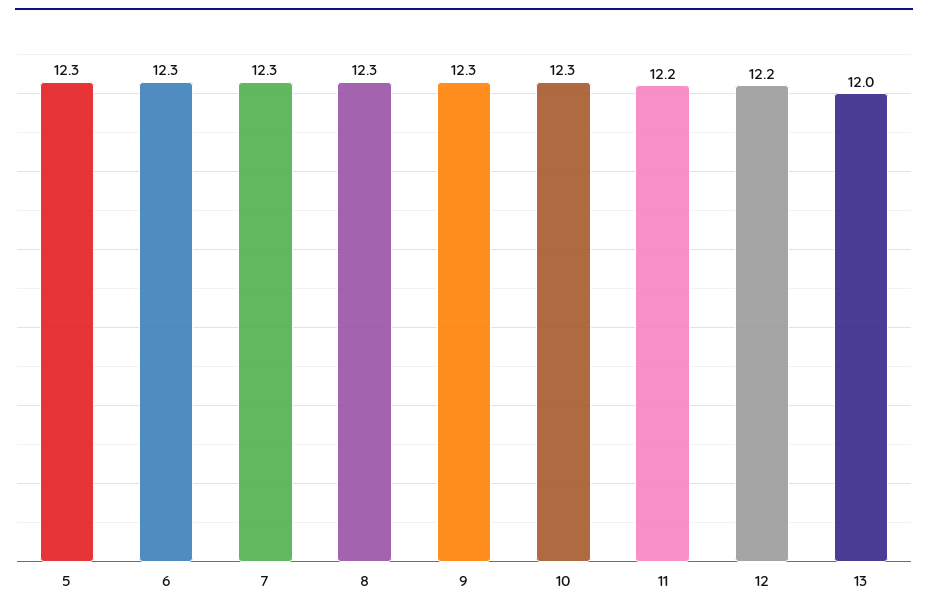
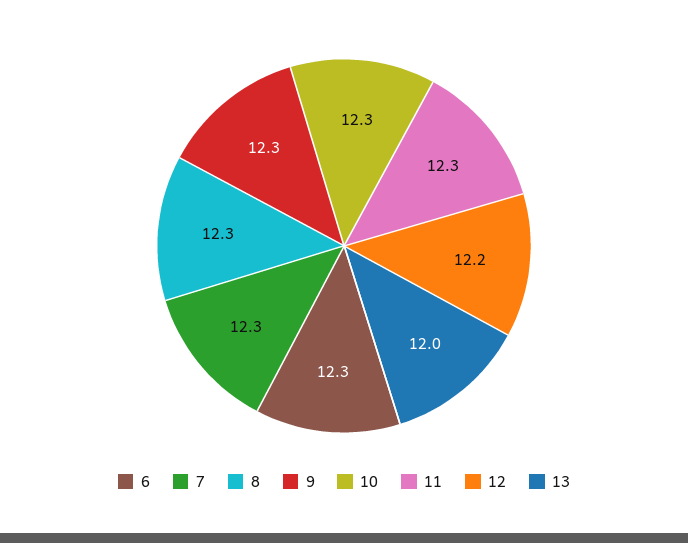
5: 12.3 -> none
11: 12.2 -> 12.3

